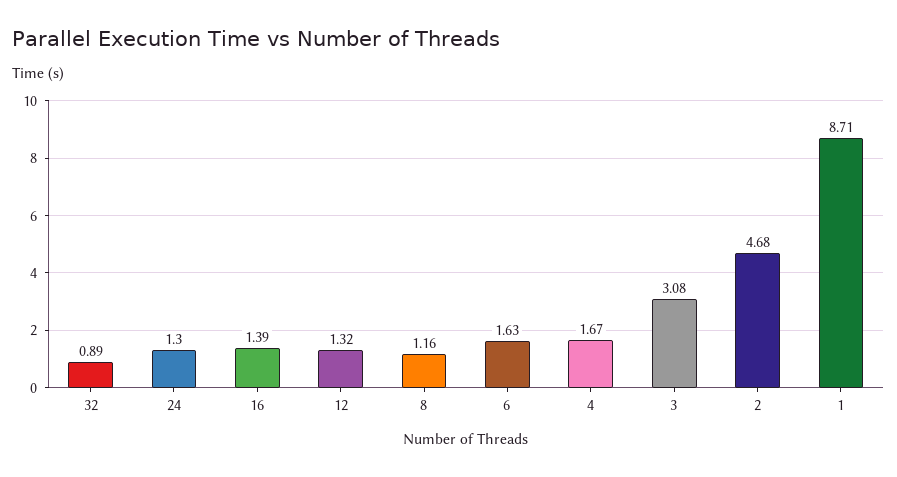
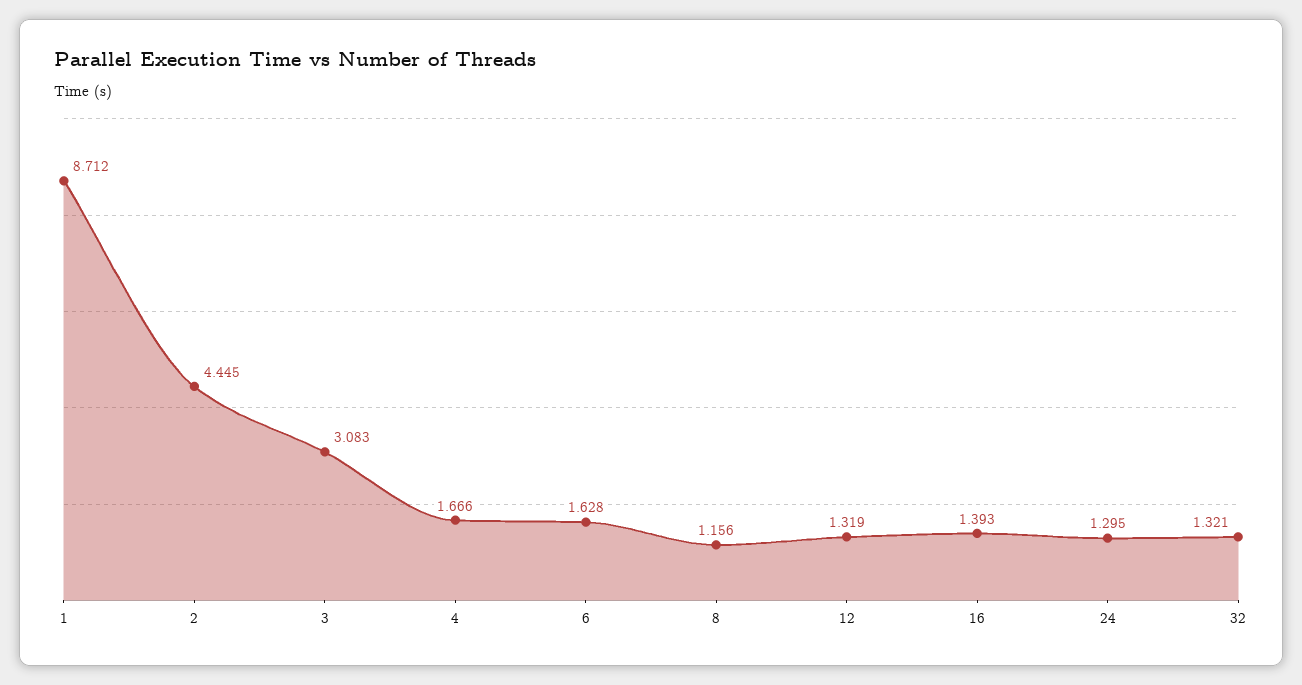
32: 0.89 -> 1.321
2: 4.68 -> 4.445

